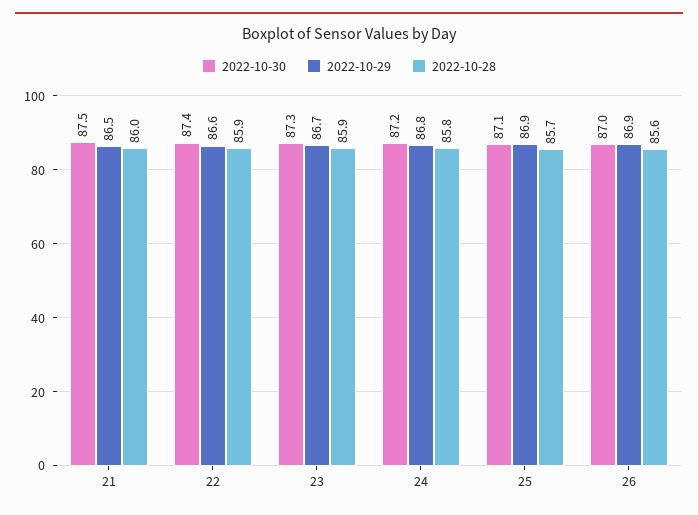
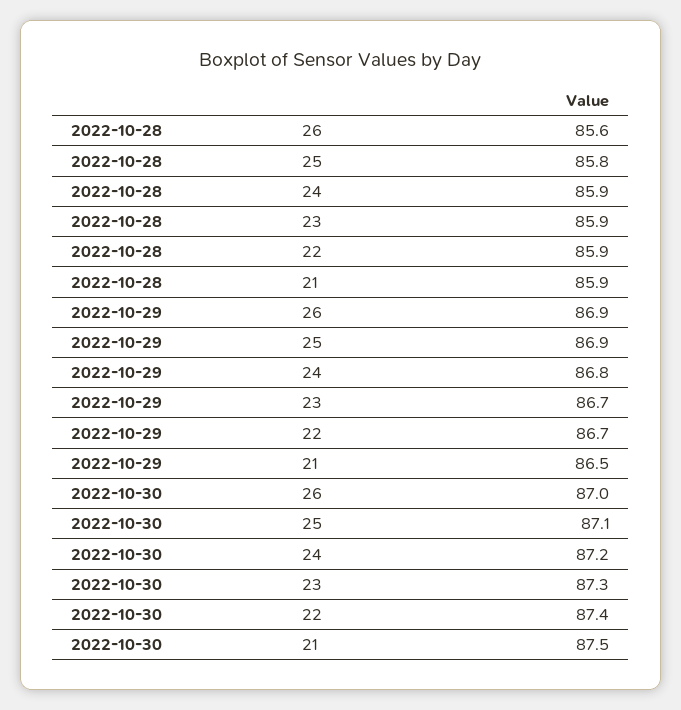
2022-10-28, 21: 86 -> 85.9
2022-10-29, 22: 86.6 -> 86.7
2022-10-28, 24: 85.8 -> 85.9
2022-10-28, 25: 85.7 -> 85.8

